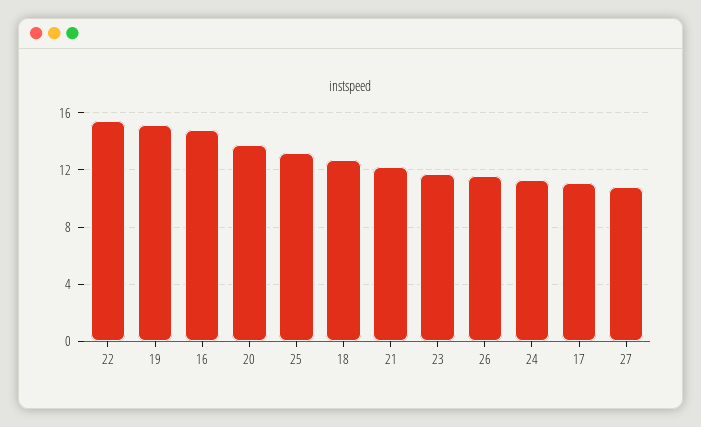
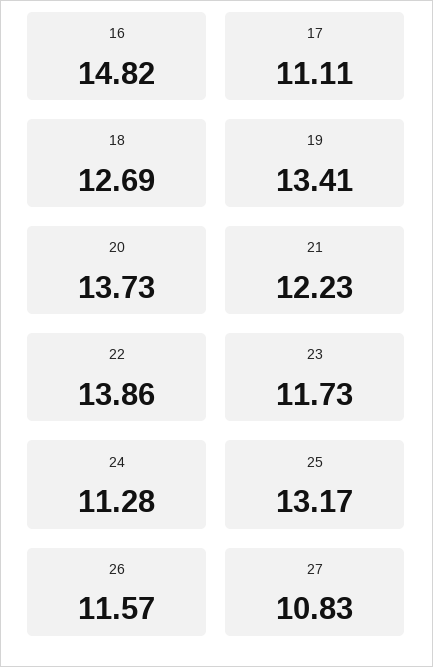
22: 15.5 -> 13.86
19: 15 -> 13.41

